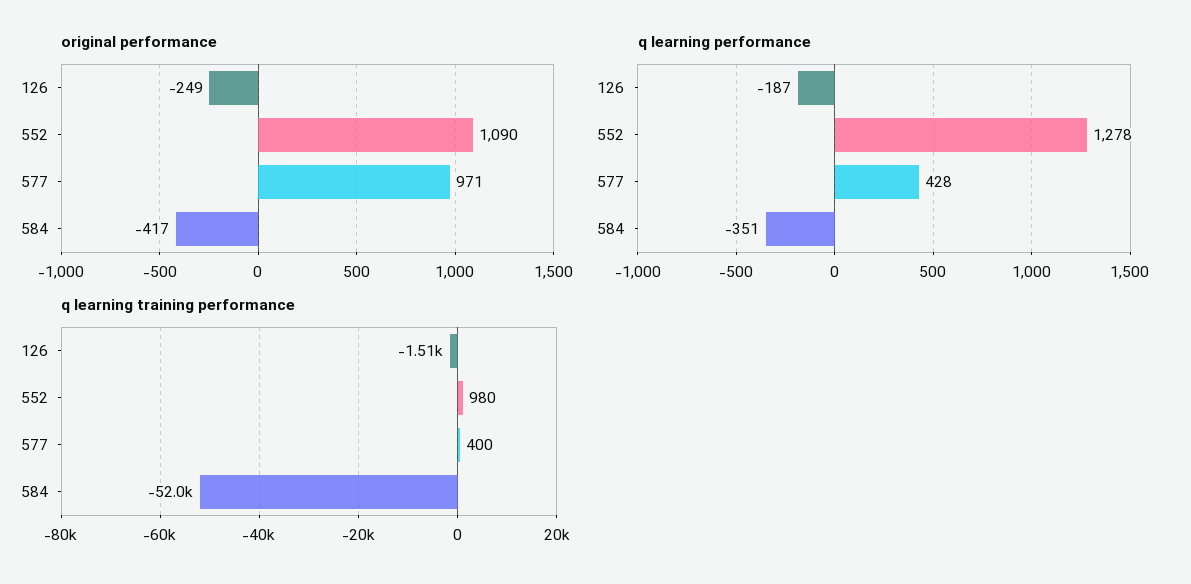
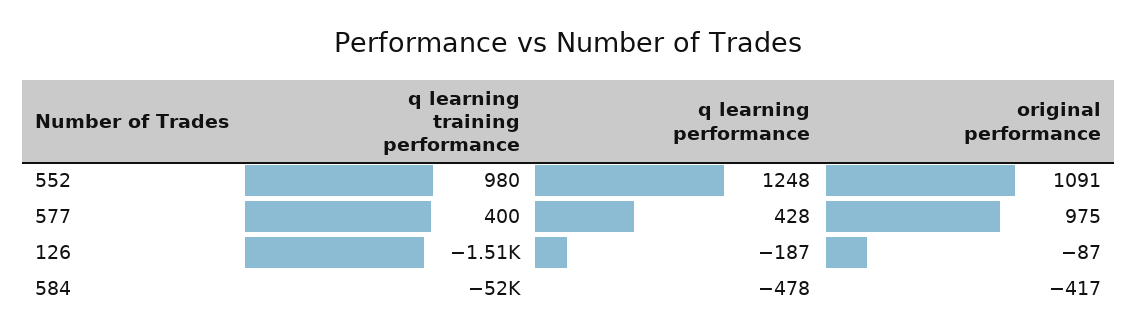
original performance, 126: -249 -> -87
original performance, 552: 1090 -> 1091
original performance, 577: 971 -> 975
q learning performance, 552: 1278 -> 1248
q learning performance, 584: -351 -> -478

